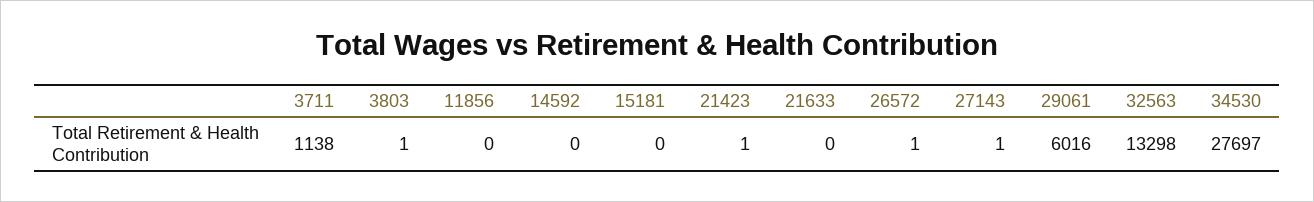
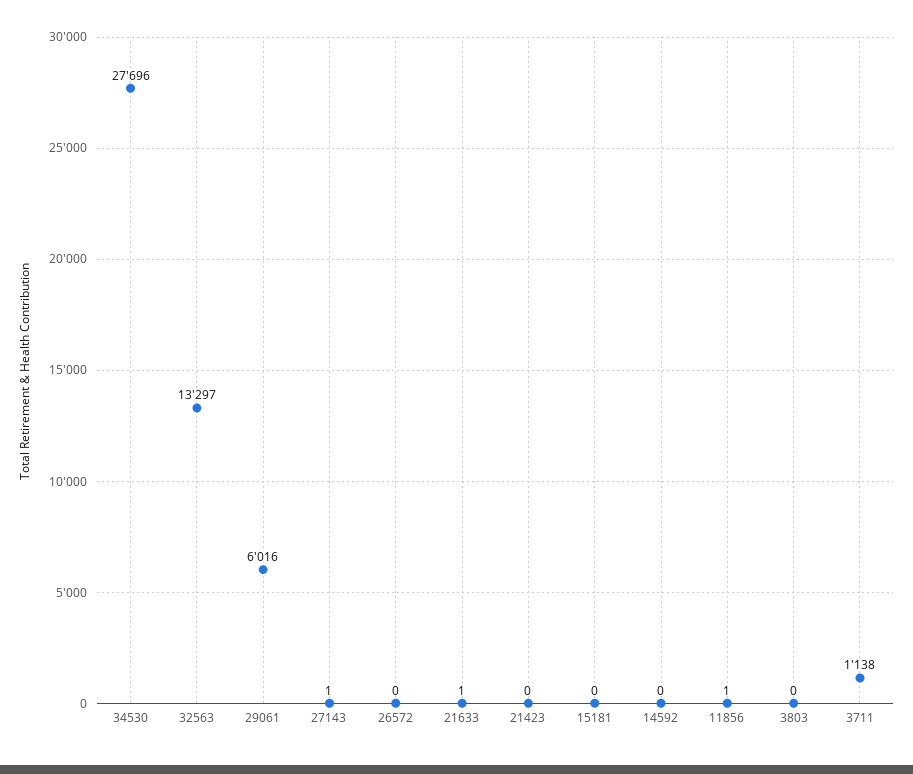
3803: 1 -> 0
11856: 0 -> 1
21423: 1 -> 0
21633: 0 -> 1
26572: 1 -> 0
32563: 13298 -> 13297
34530: 27697 -> 27696

